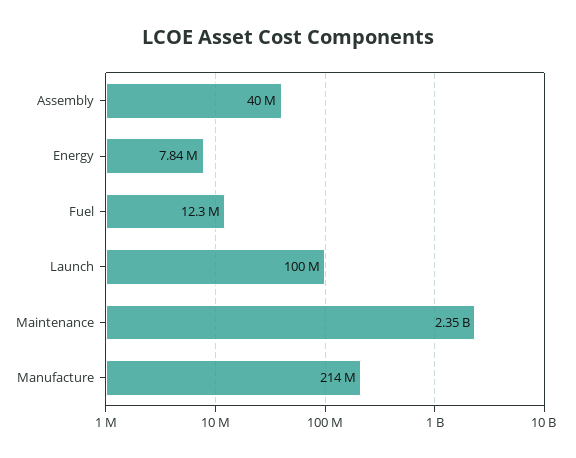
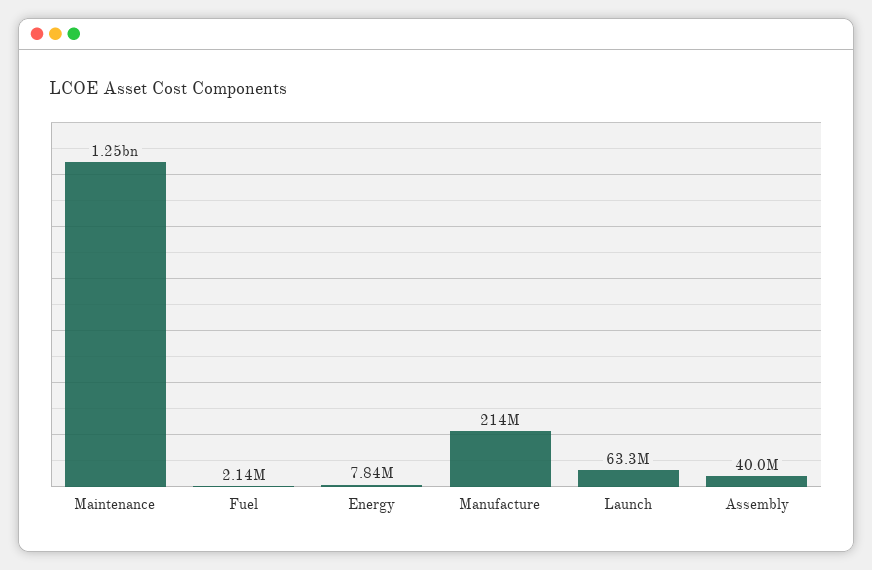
Fuel: 12300000 -> 2140000
Launch: 100000000 -> 63300000
Maintenance: 2350000000 -> 1250000000

